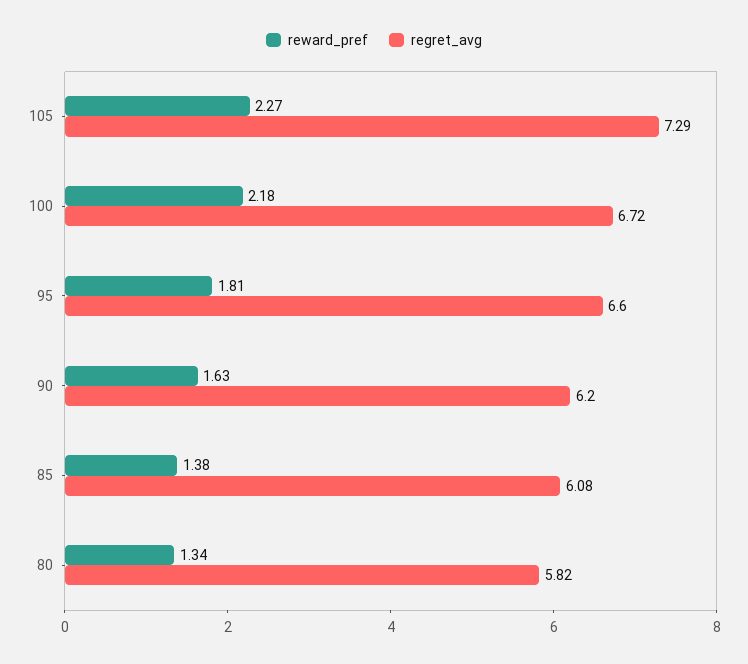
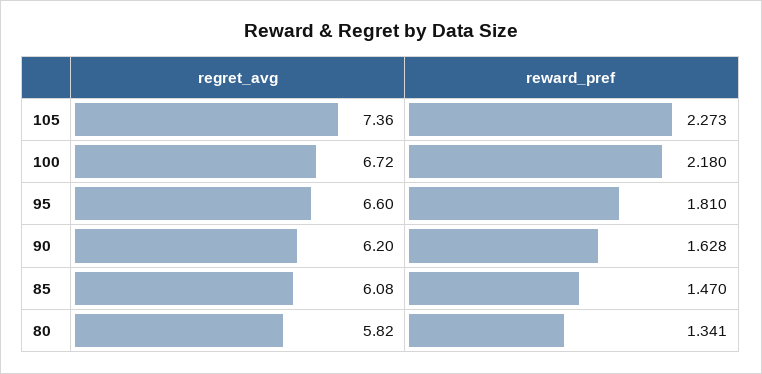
regret_avg, 105: 7.29 -> 7.36
reward_pref, 85: 1.38 -> 1.47

